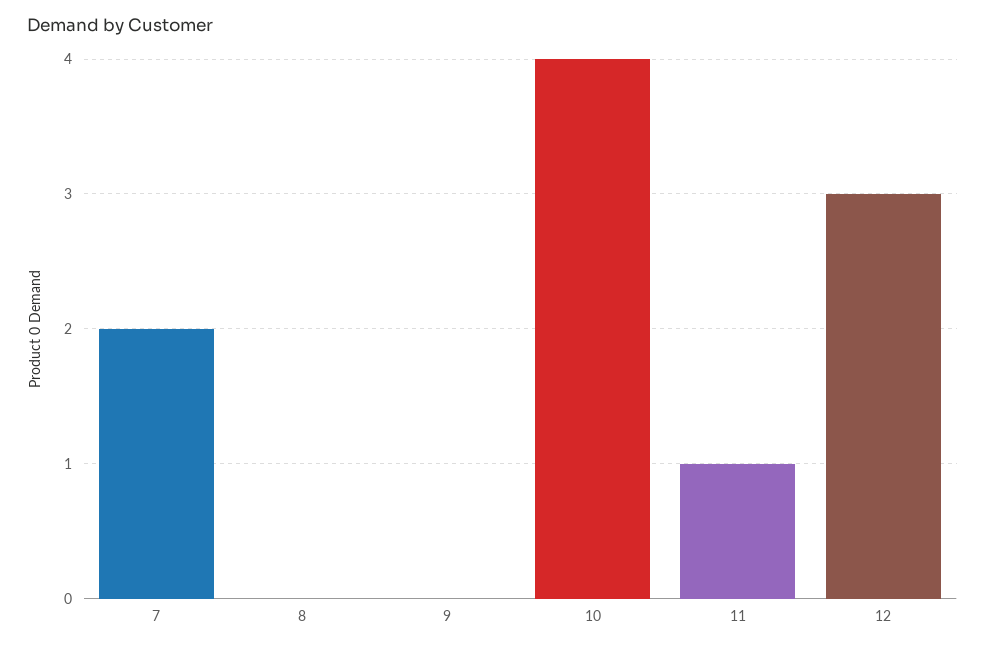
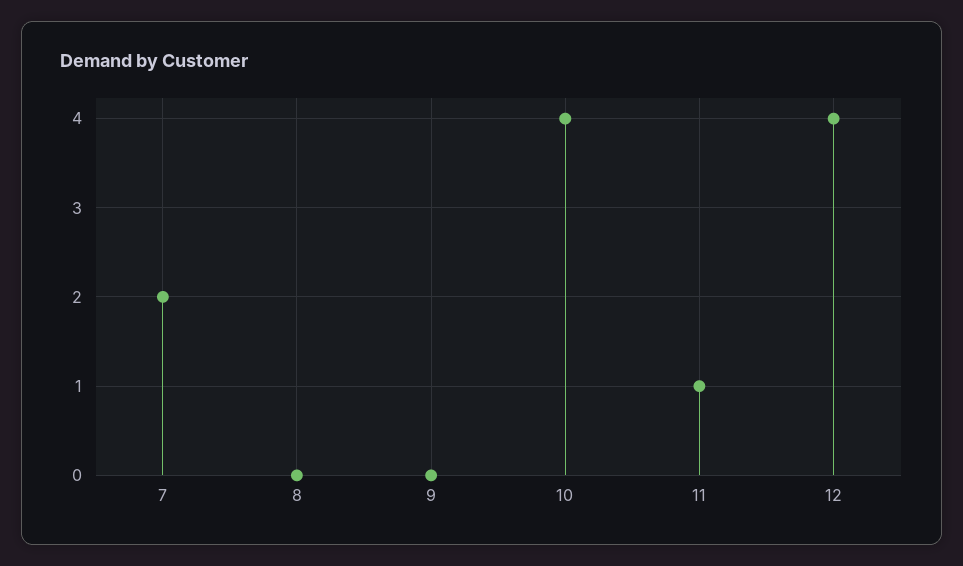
12: 3 -> 4

